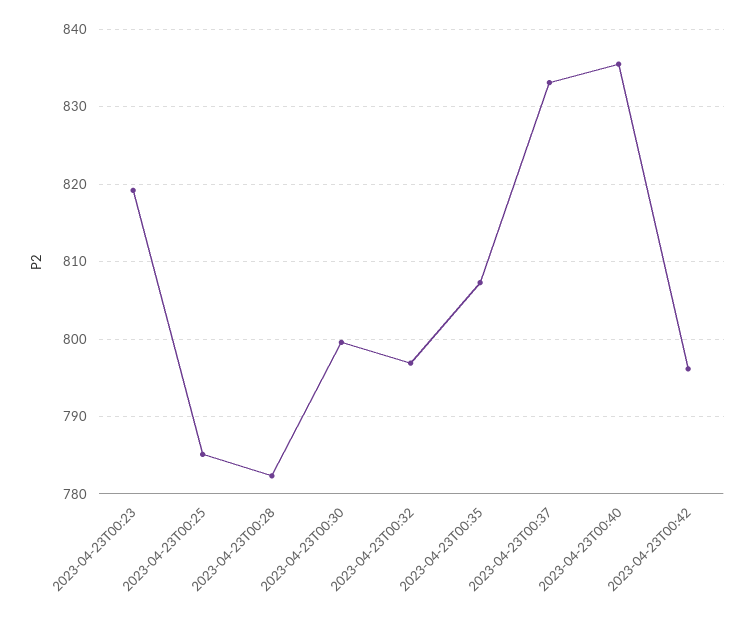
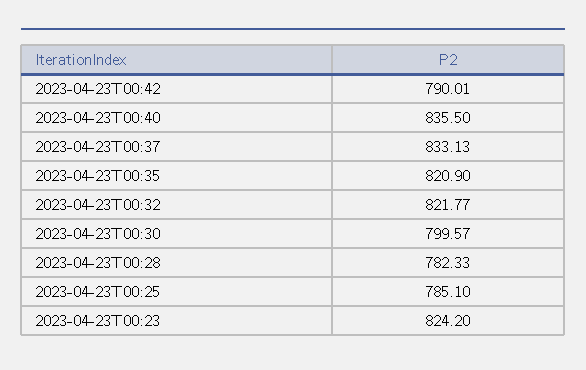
2023-04-23T00:23: 819 -> 824.2
2023-04-23T00:32: 797 -> 821.77
2023-04-23T00:35: 807 -> 820.9
2023-04-23T00:42: 796 -> 790.01

